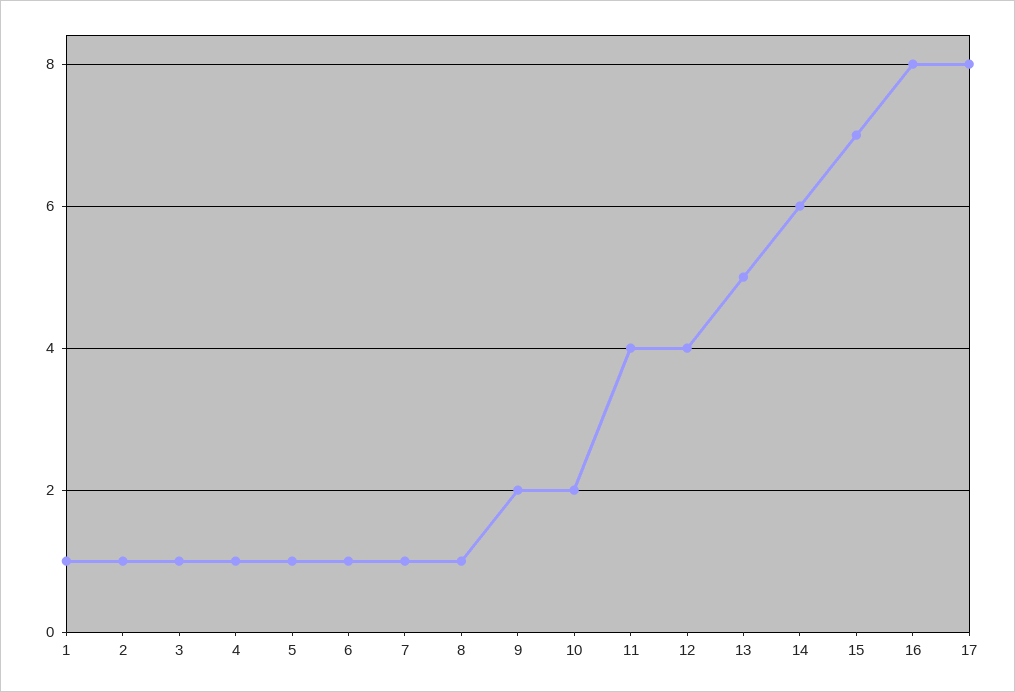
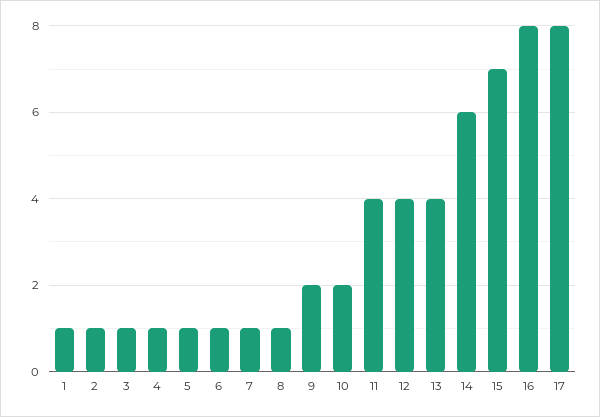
13: 5 -> 4

